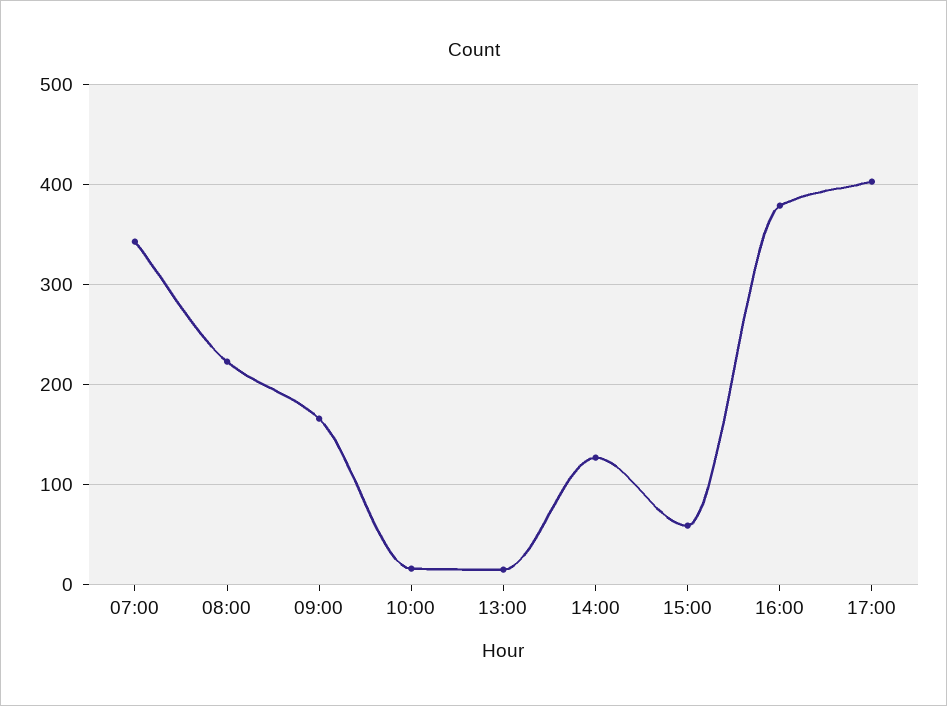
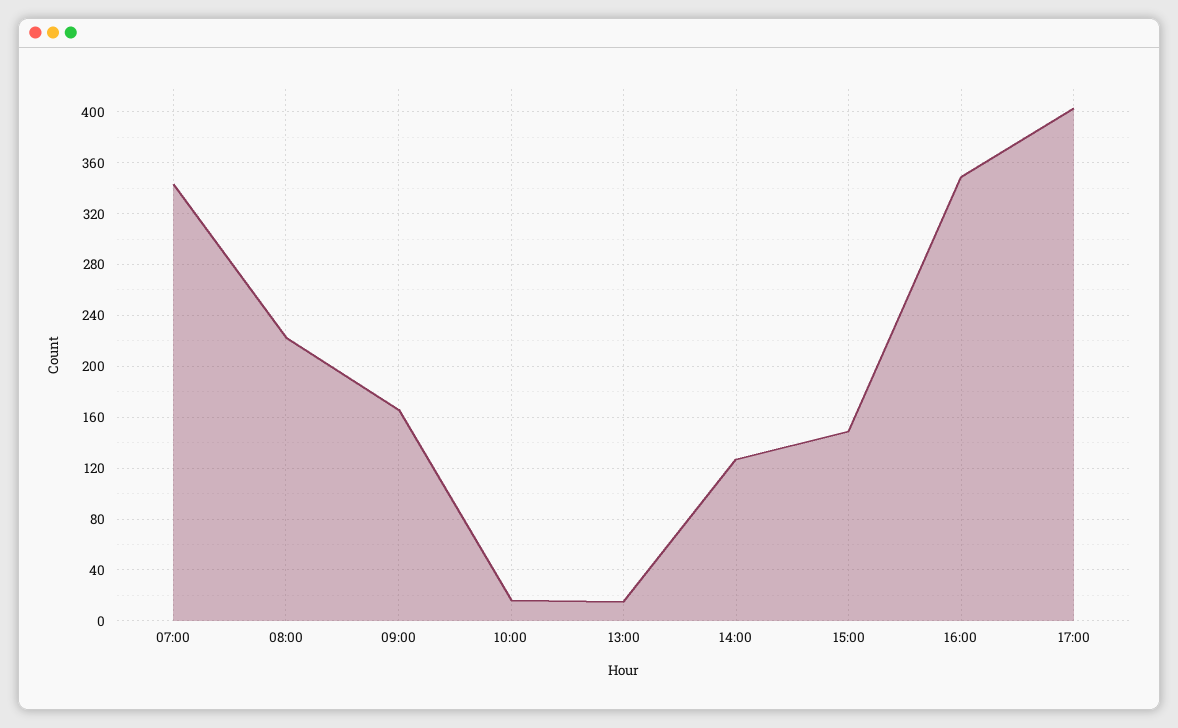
15:00: 60 -> 150
16:00: 380 -> 350

